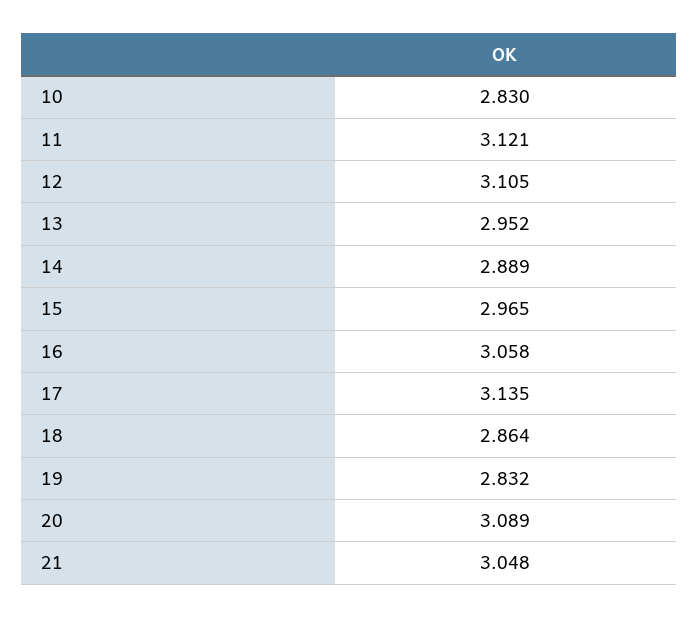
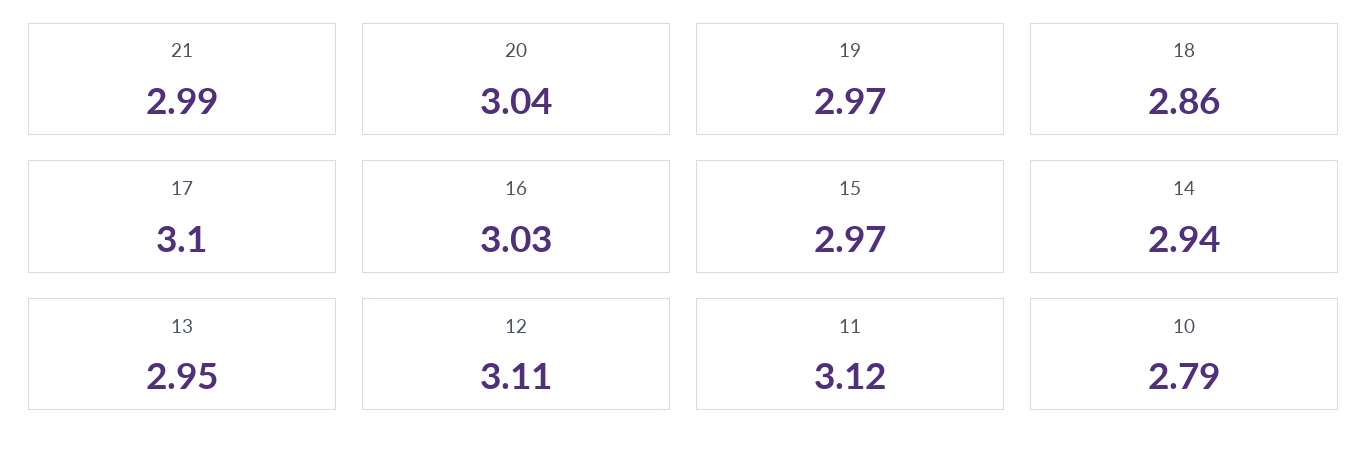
10: 2.83 -> 2.79
14: 2.889 -> 2.94
16: 3.058 -> 3.03
17: 3.135 -> 3.1
19: 2.832 -> 2.97
20: 3.089 -> 3.04
21: 3.048 -> 2.99

